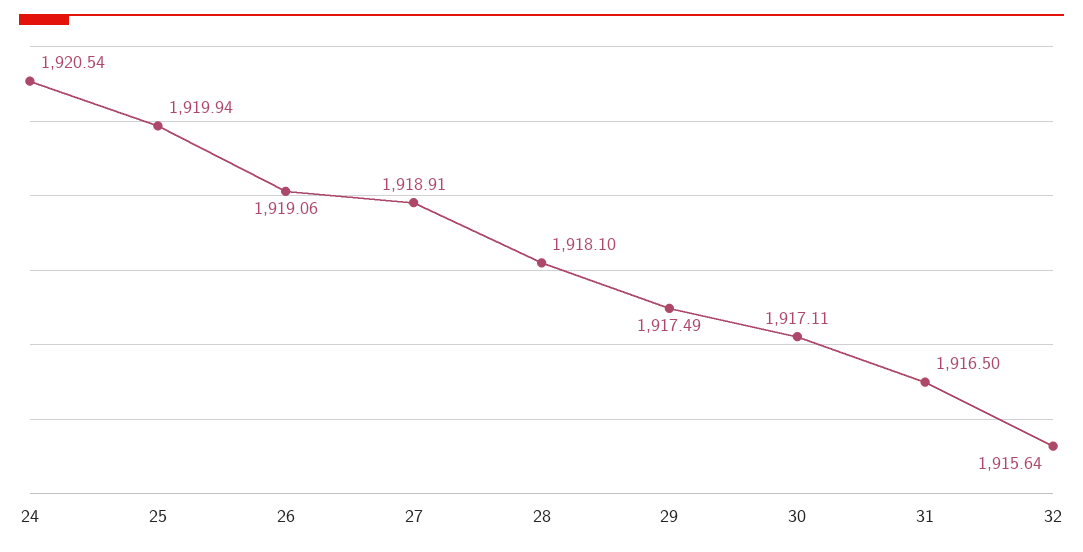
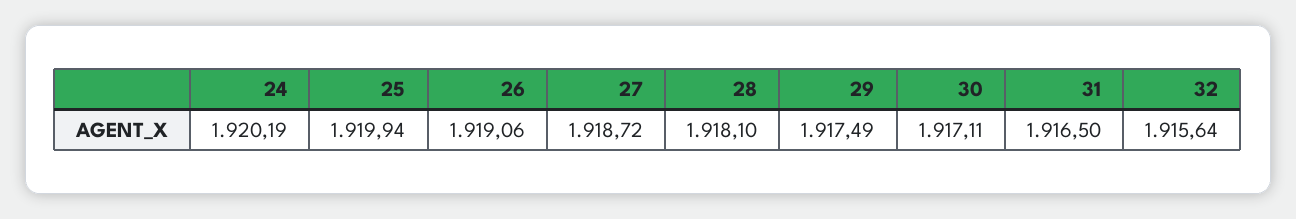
24: 1920.54 -> 1920.19
27: 1918.91 -> 1918.72

